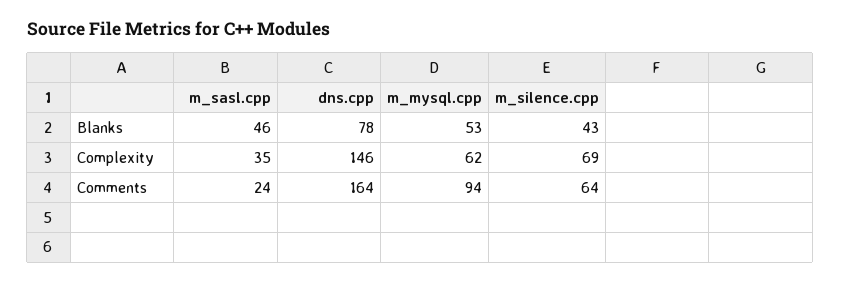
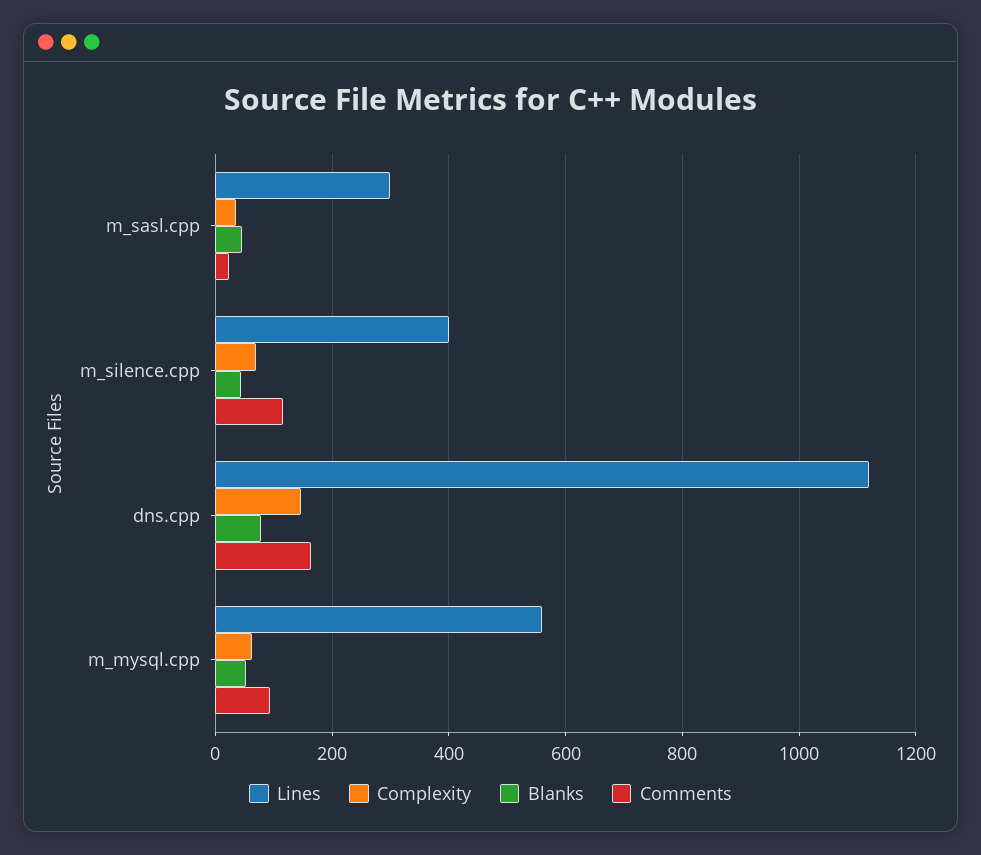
Comments, m_silence.cpp: 64 -> 120
Lines, m_sasl.cpp: none -> 300
Lines, m_silence.cpp: none -> 400
Lines, dns.cpp: none -> 1120
Lines, m_mysql.cpp: none -> 560

